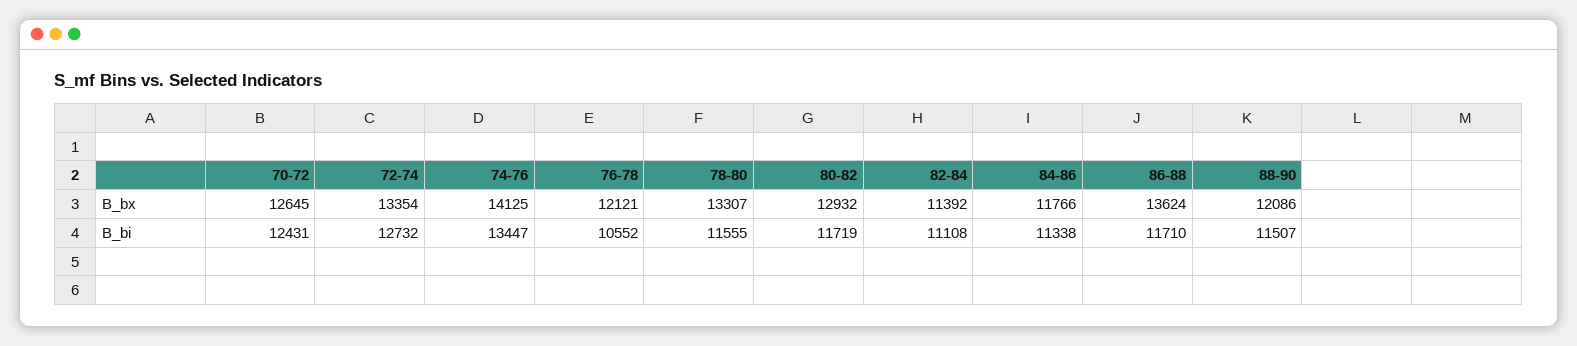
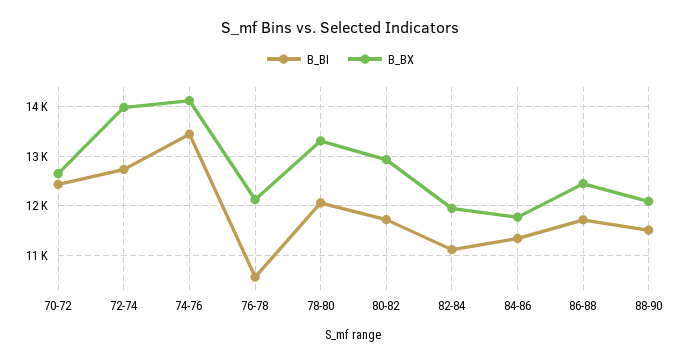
B_bx, 72-74: 13354 -> 14000
B_bx, 82-84: 11392 -> 12000
B_bx, 86-88: 13624 -> 12400
B_bi, 78-80: 11555 -> 12000

